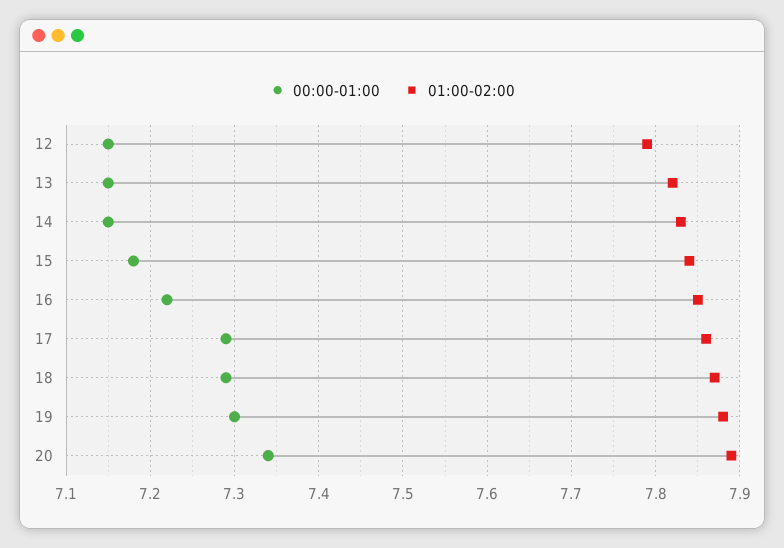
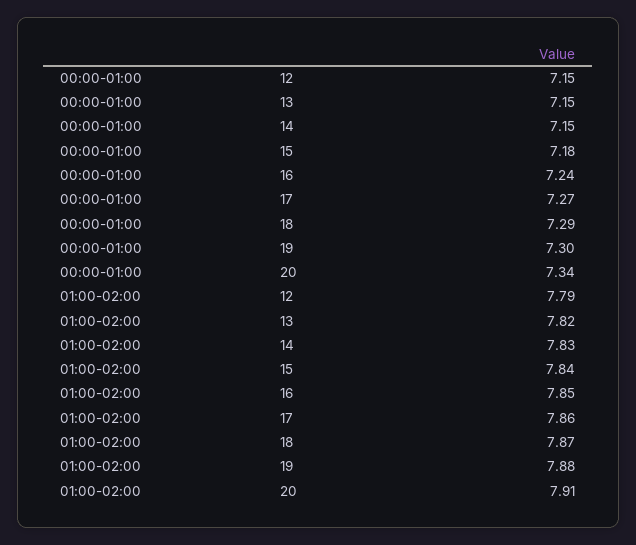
00:00-01:00, 16: 7.22 -> 7.24
00:00-01:00, 17: 7.29 -> 7.27
01:00-02:00, 20: 7.89 -> 7.91

